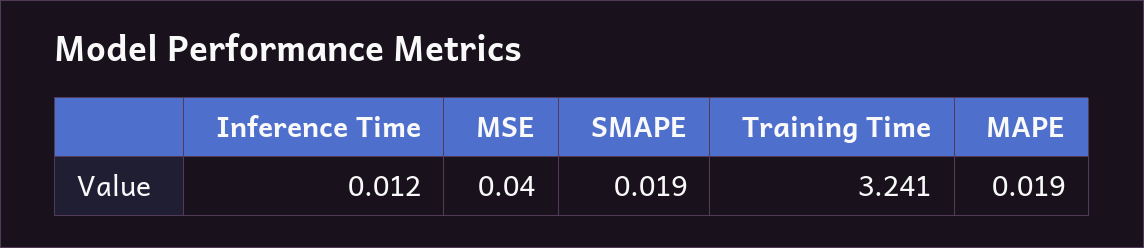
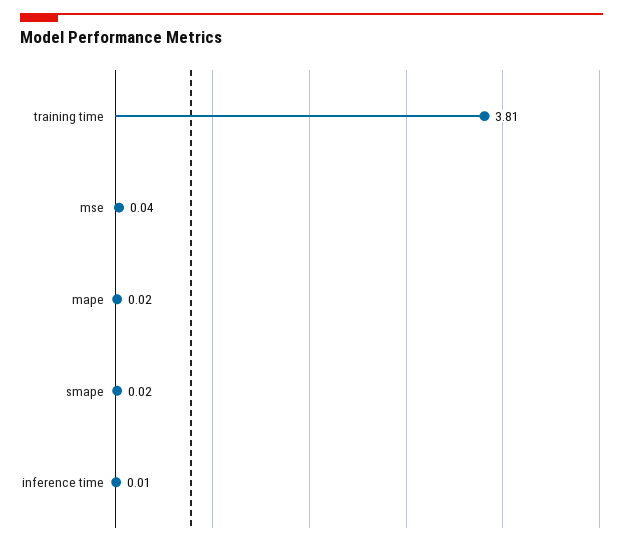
Training Time: 3.241 -> 3.81

